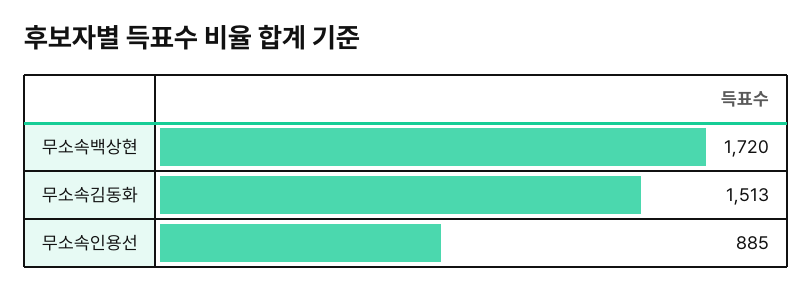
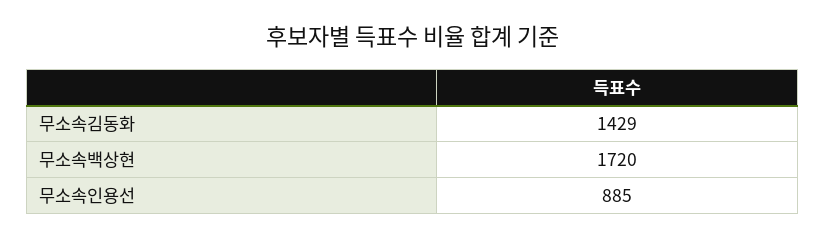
무소속김동화: 1513 -> 1429

